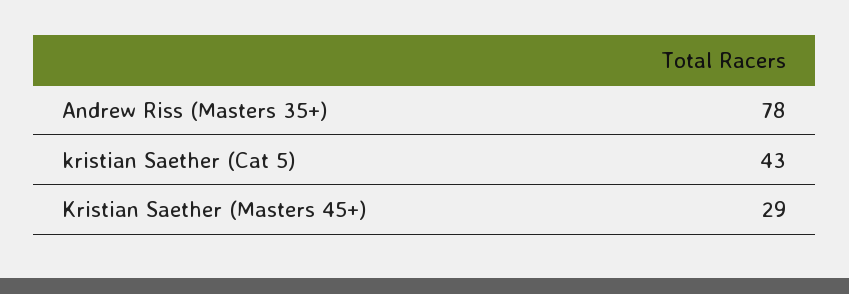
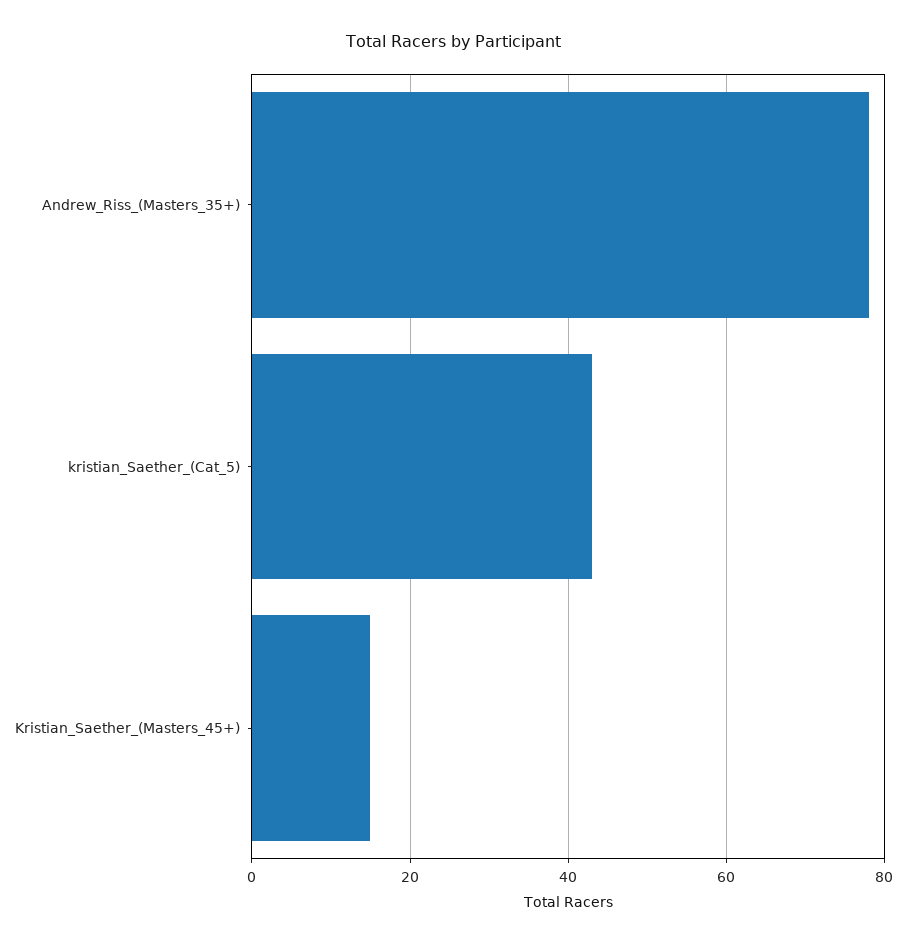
Kristian Saether (Masters 45+): 29 -> 15

